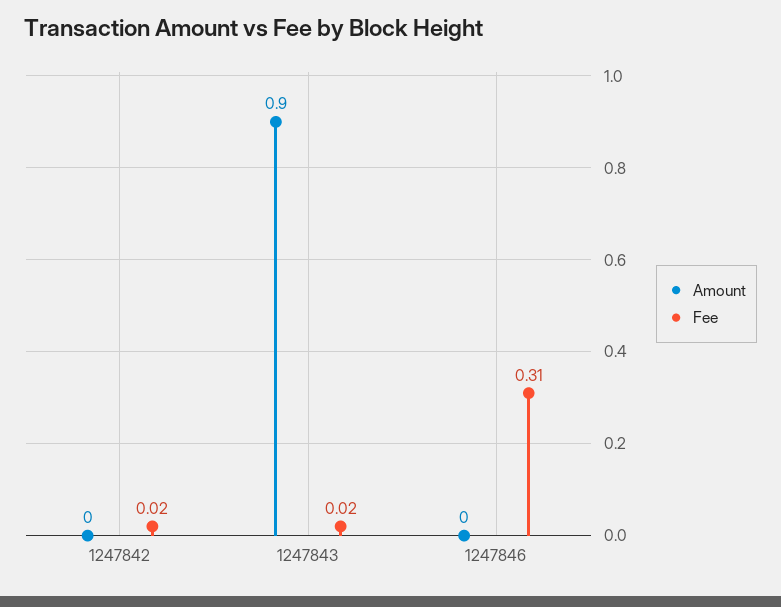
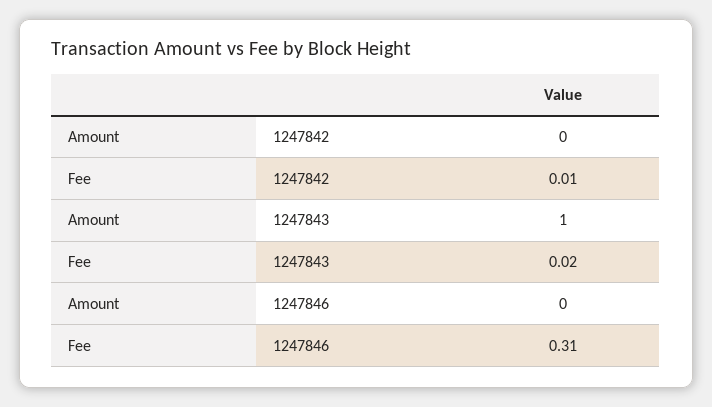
Fee, 1247842: 0.02 -> 0.01
Amount, 1247843: 0.9 -> 1

